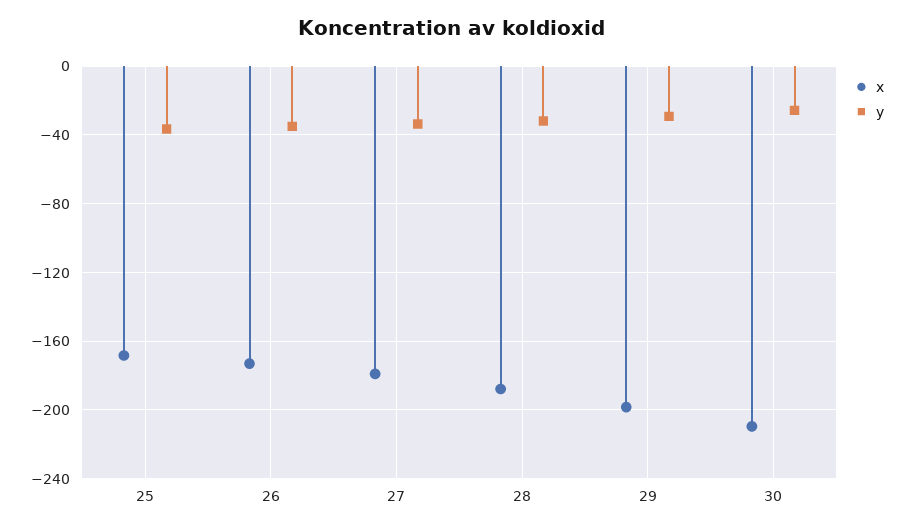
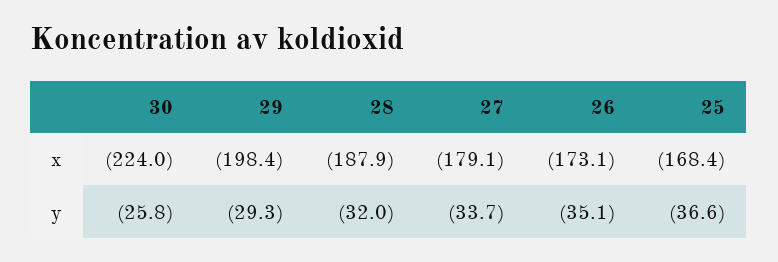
x, 30: -210 -> -224

